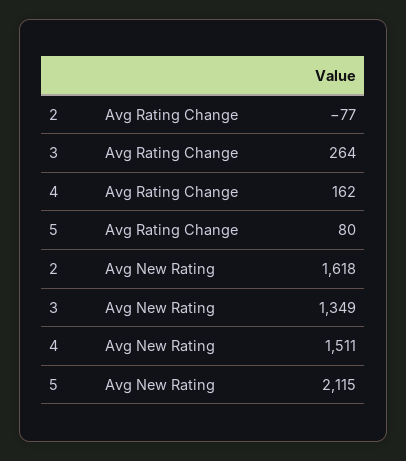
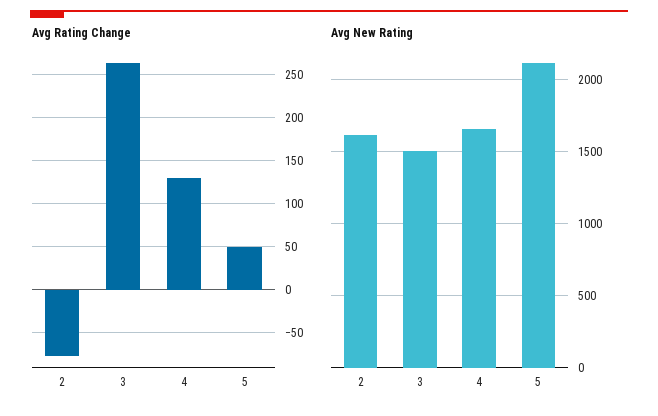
Avg Rating Change, 4: 162 -> 130
Avg Rating Change, 5: 80 -> 50
Avg New Rating, 3: 1349 -> 1500
Avg New Rating, 4: 1511 -> 1650

